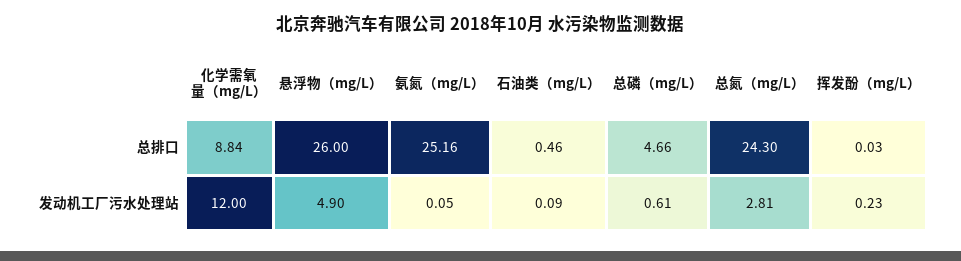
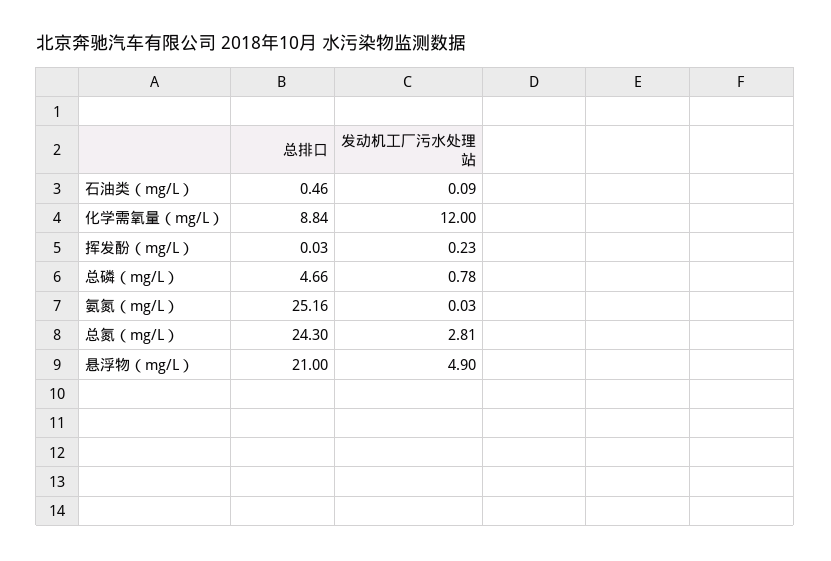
悬浮物（mg/L）, 总排口: 26 -> 21
氨氮（mg/L）, 发动机工厂污水处理站: 0.05 -> 0.03
总磷（mg/L）, 发动机工厂污水处理站: 0.61 -> 0.78

